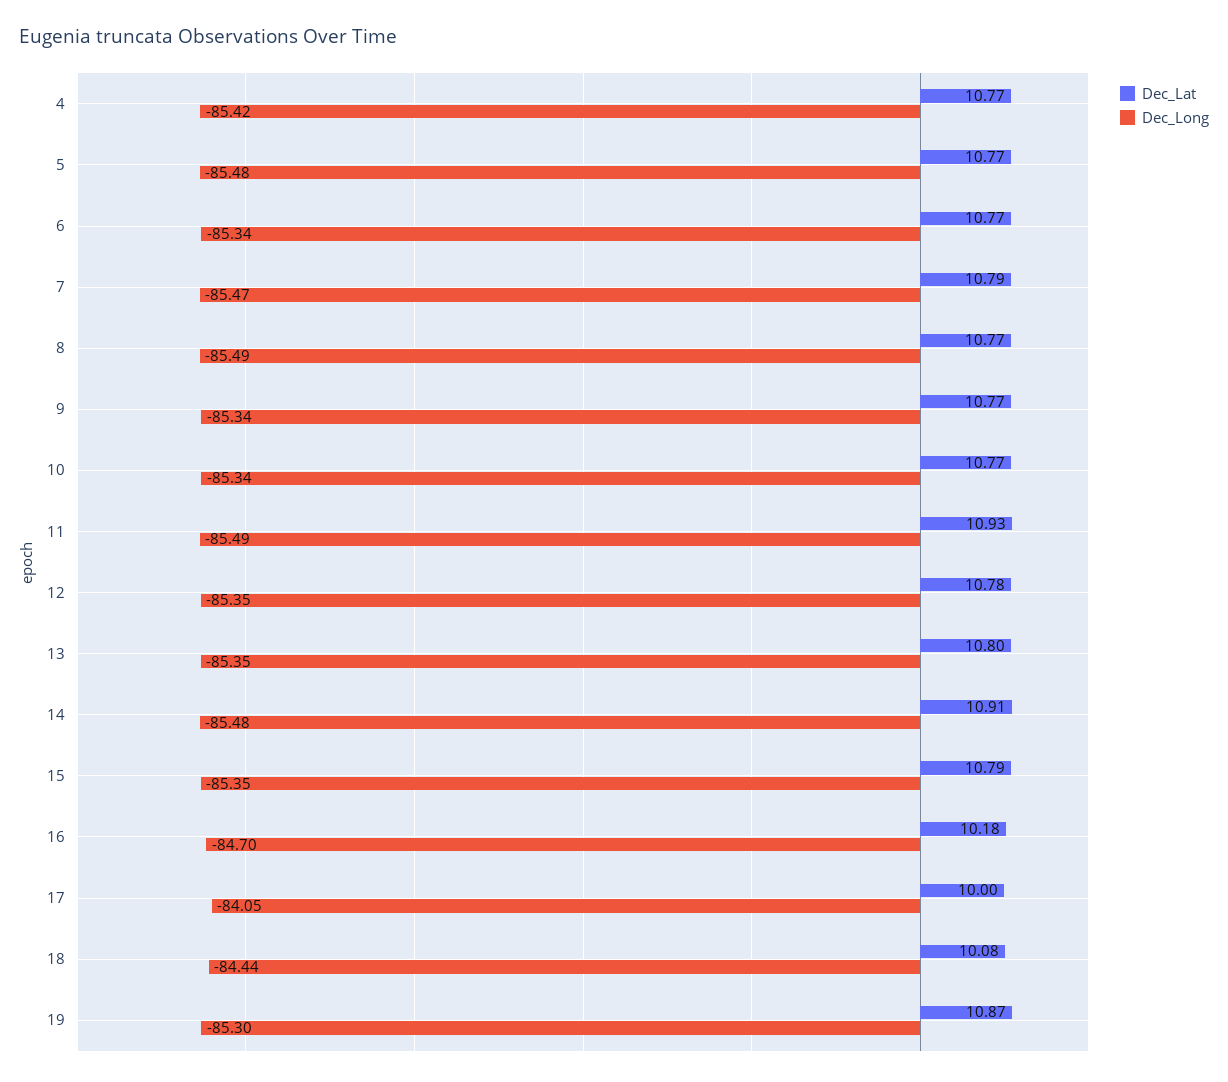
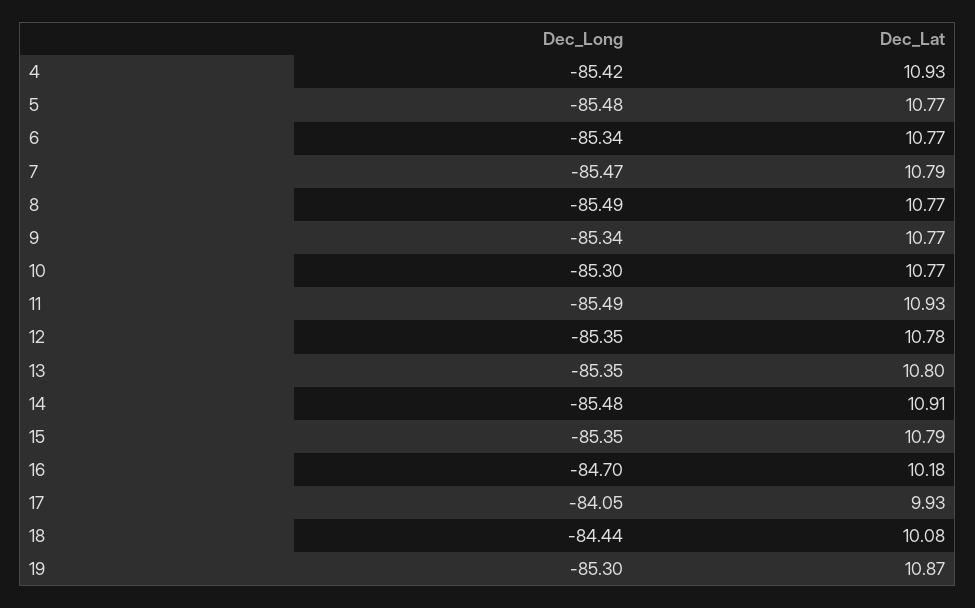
Dec_Lat, 4: 10.77 -> 10.93
Dec_Long, 10: -85.34 -> -85.3
Dec_Lat, 17: 10 -> 9.93

